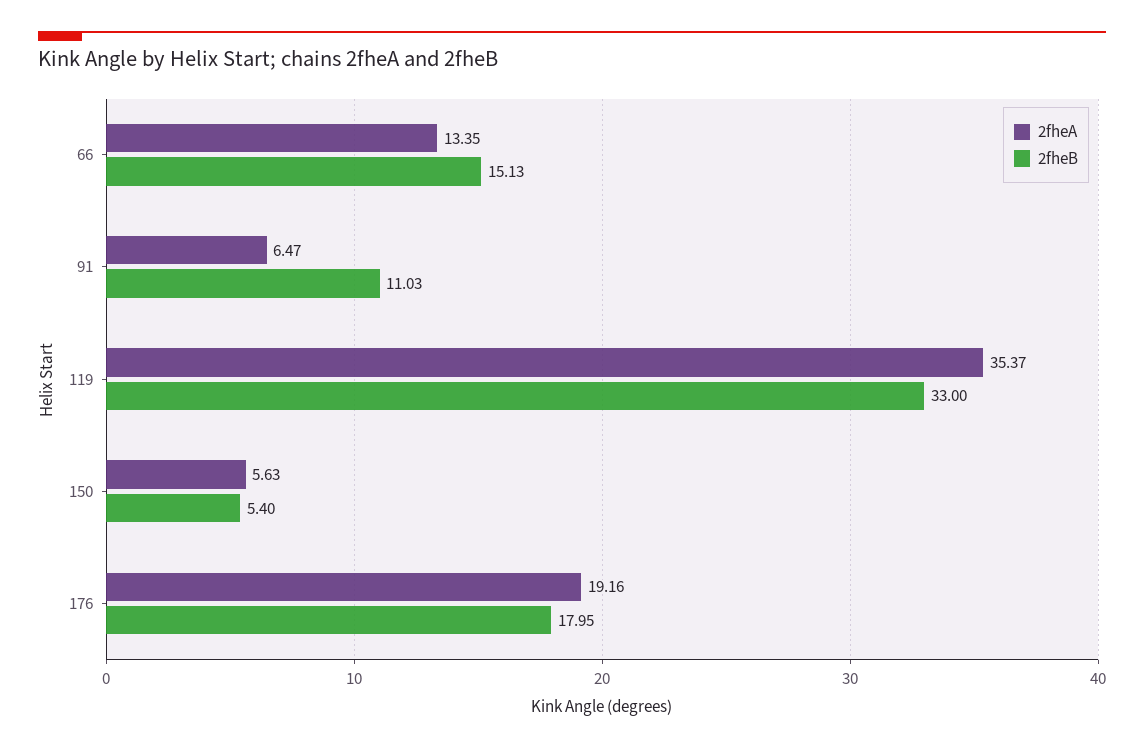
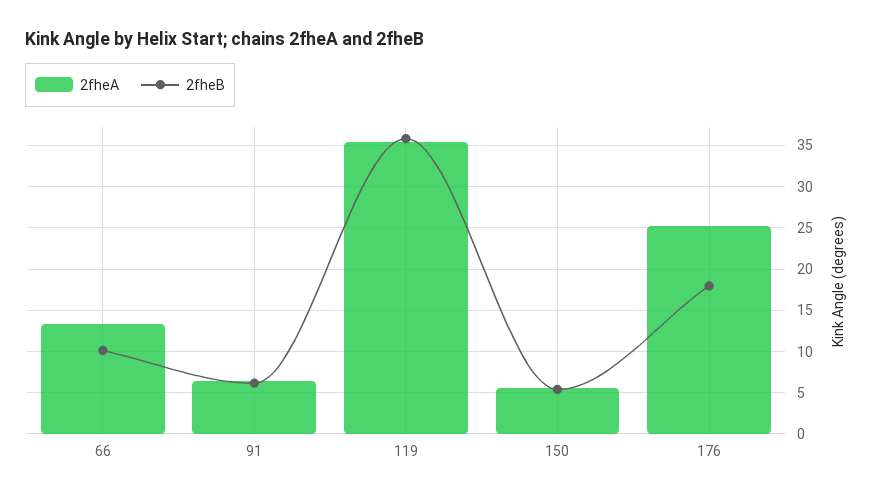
2fheB, 66: 15.13 -> 10
2fheB, 91: 11.03 -> 6
2fheB, 119: 33 -> 36
2fheA, 176: 19.16 -> 25

